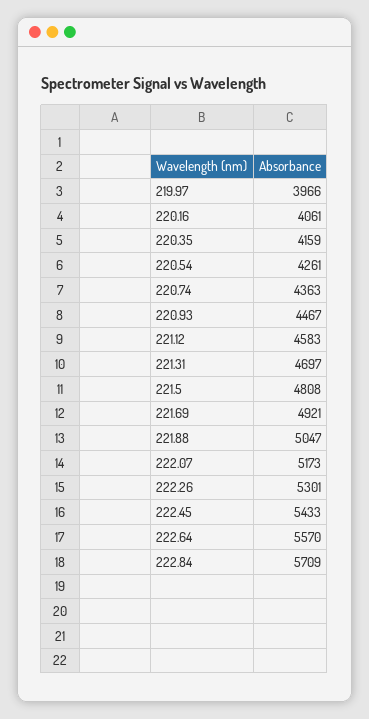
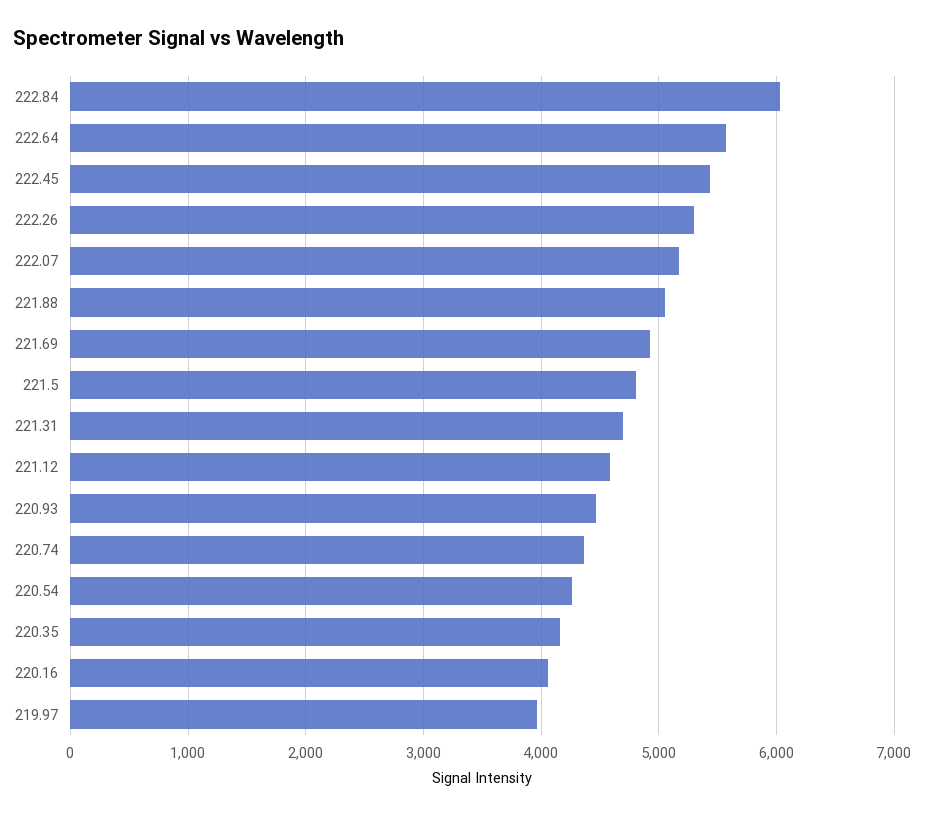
222.84: 5709 -> 6000

